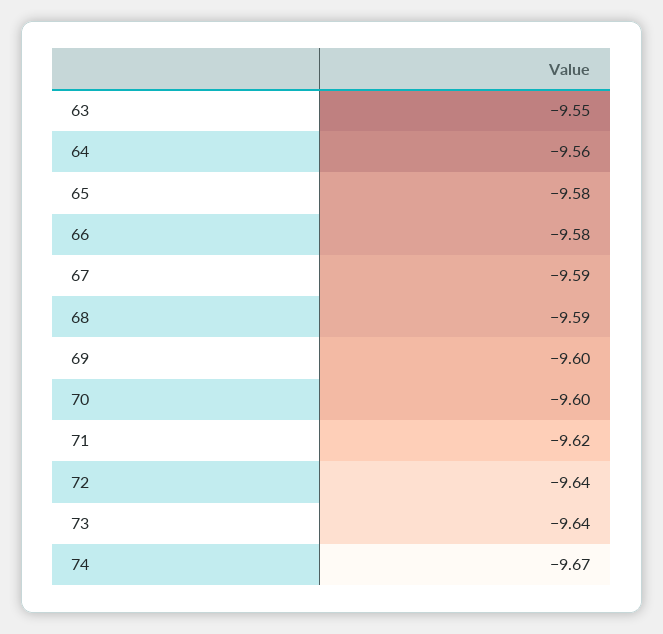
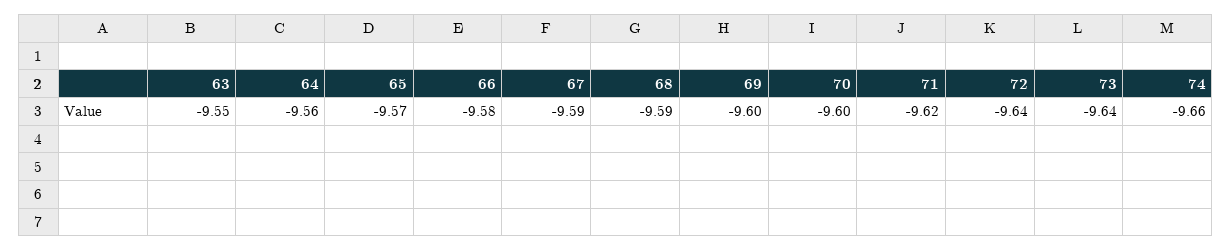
65: -9.58 -> -9.57
74: -9.67 -> -9.66

